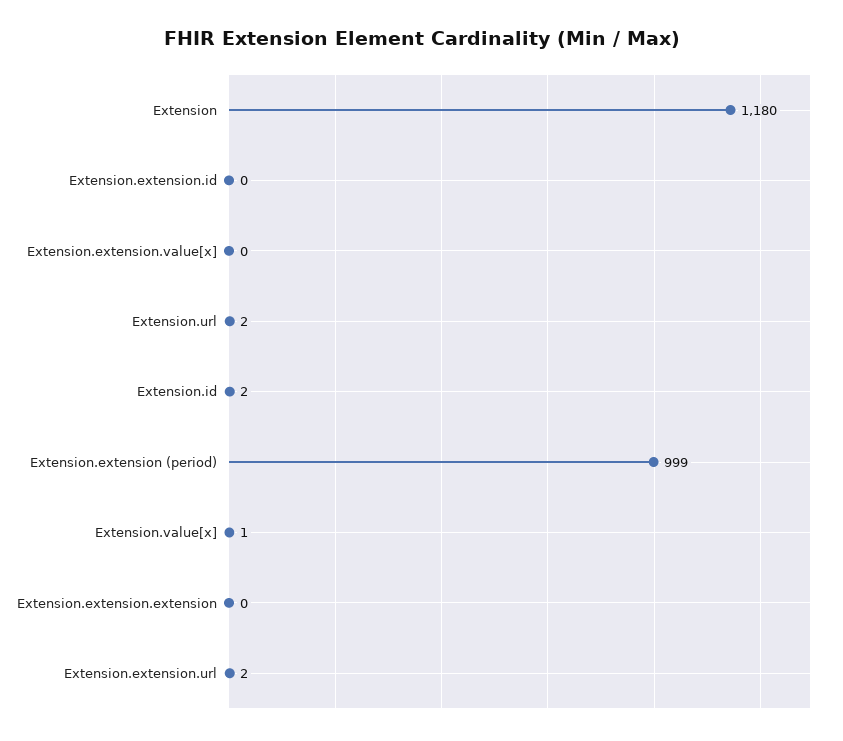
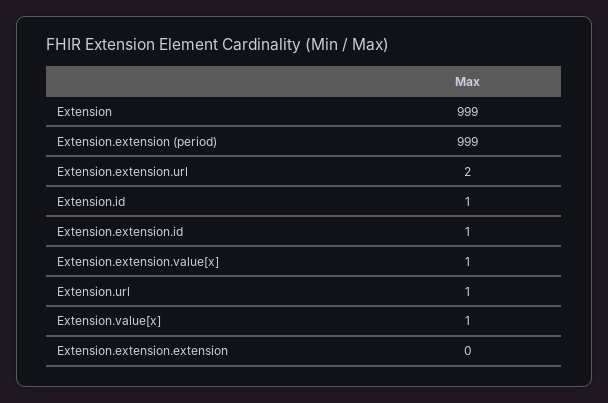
Extension: 1180 -> 999
Extension.extension.id: 0 -> 1
Extension.extension.value[x]: 0 -> 1
Extension.url: 2 -> 1
Extension.id: 2 -> 1

